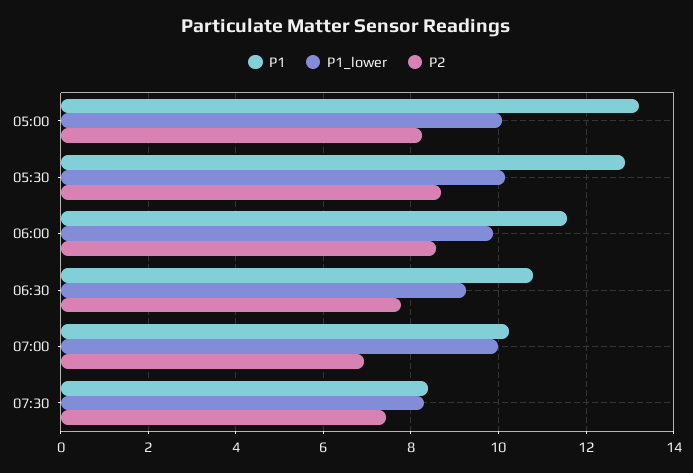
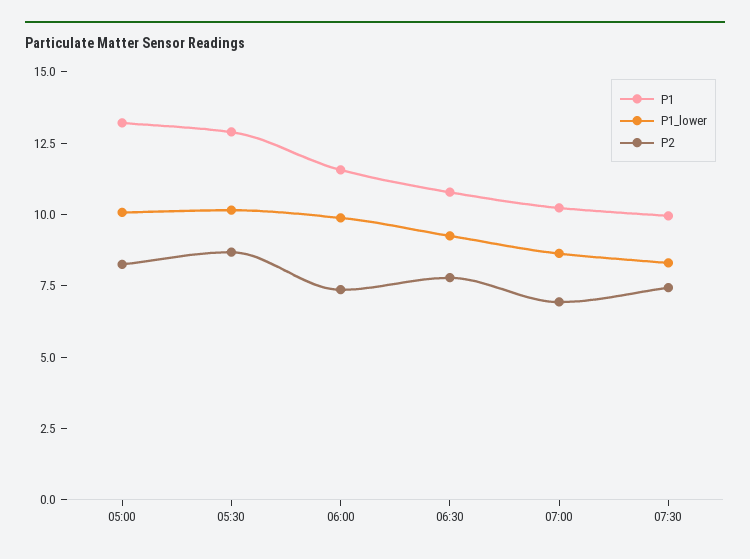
P2, 06:00: 8.6 -> 7.5
P1_lower, 07:00: 10 -> 8.5
P1, 07:30: 8.4 -> 10

